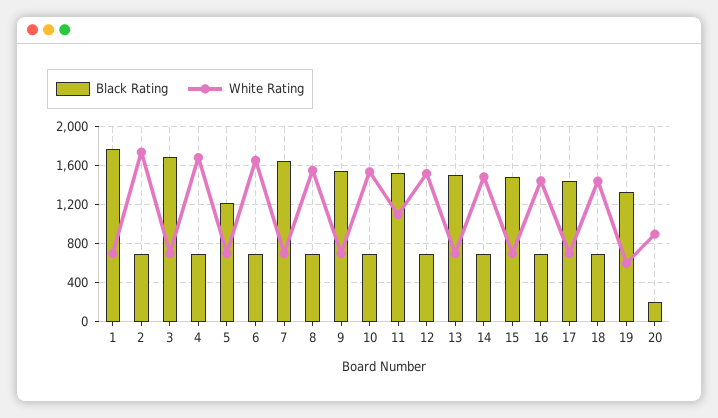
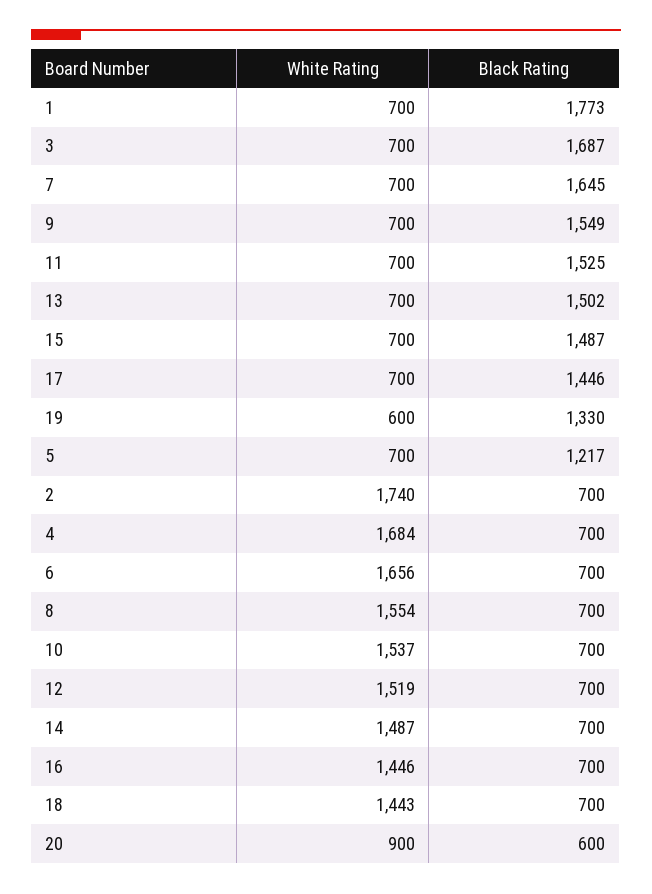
White Rating, 11: 1100 -> 700
Black Rating, 20: 200 -> 600

